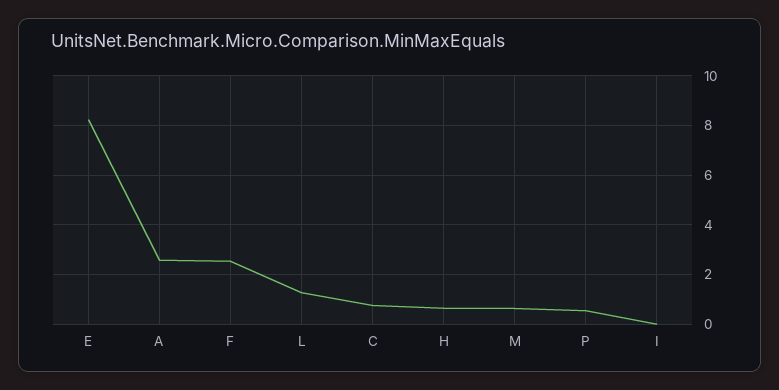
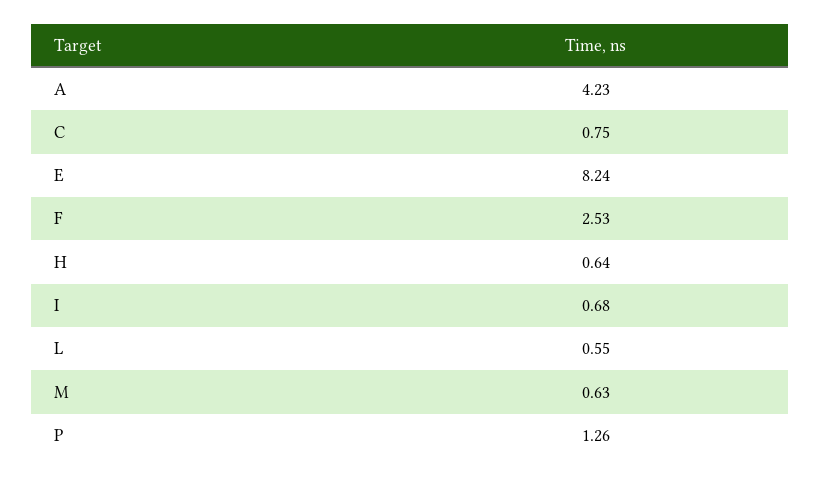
A: 2.5 -> 4.23
L: 1.25 -> 0.55
P: 0.5 -> 1.26
I: 0 -> 0.68

